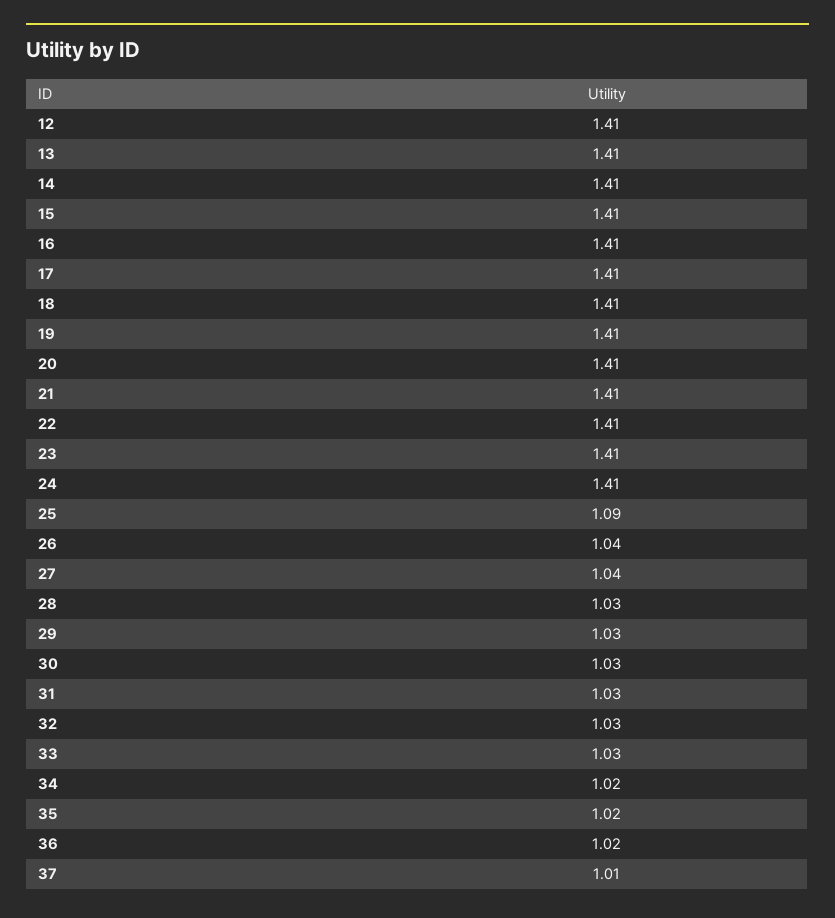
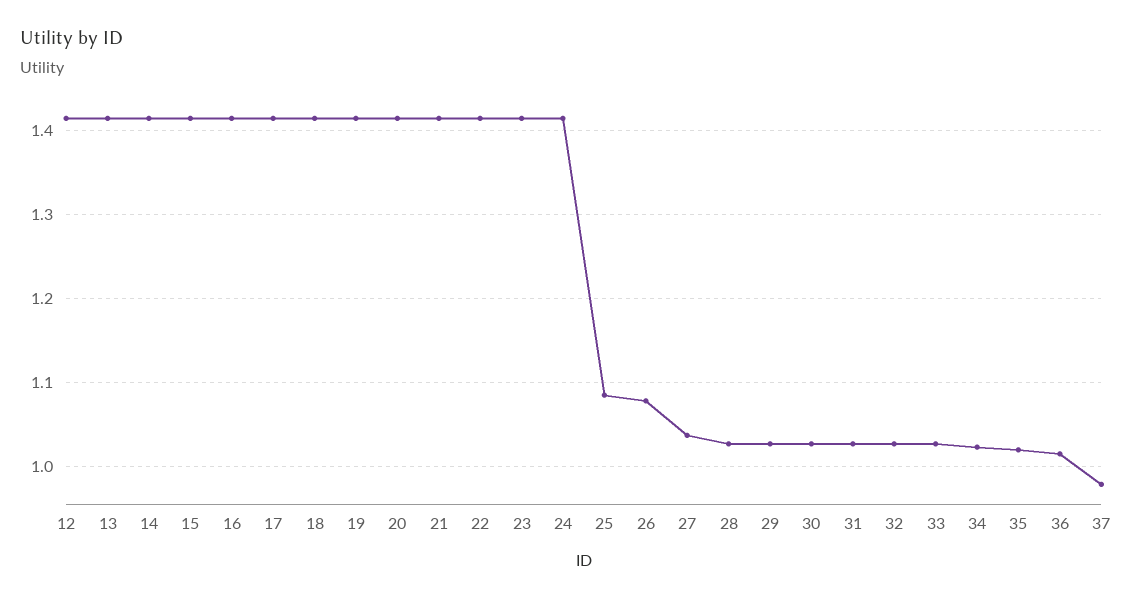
26: 1.04 -> 1.08
37: 1.01 -> 0.98

